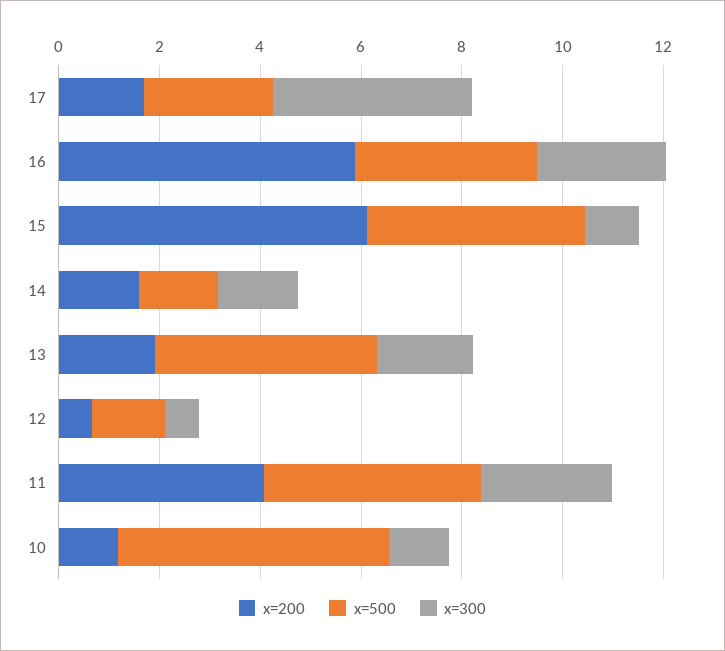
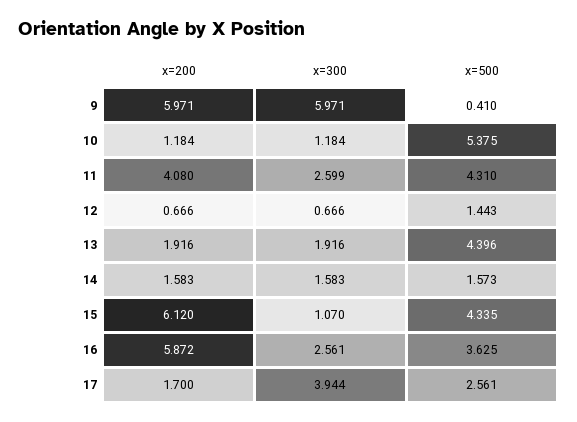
x=200, 9: none -> 5.971
x=300, 9: none -> 5.971
x=500, 9: none -> 0.41

